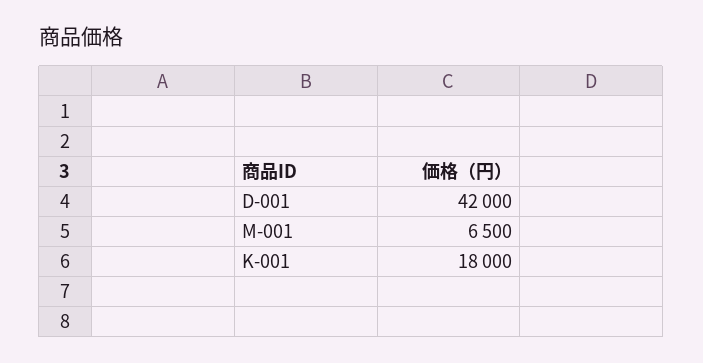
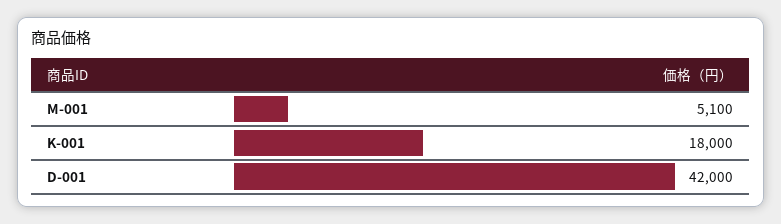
M-001: 6500 -> 5100

